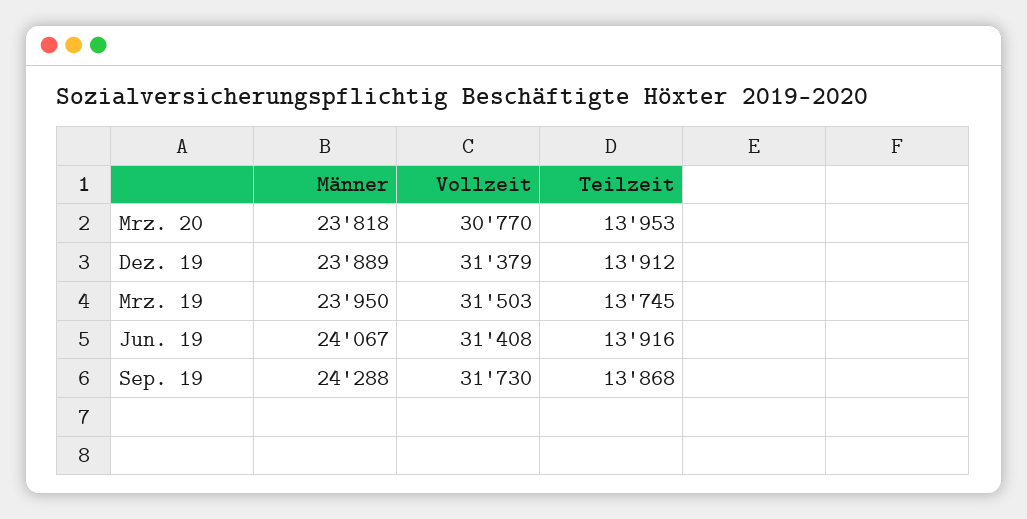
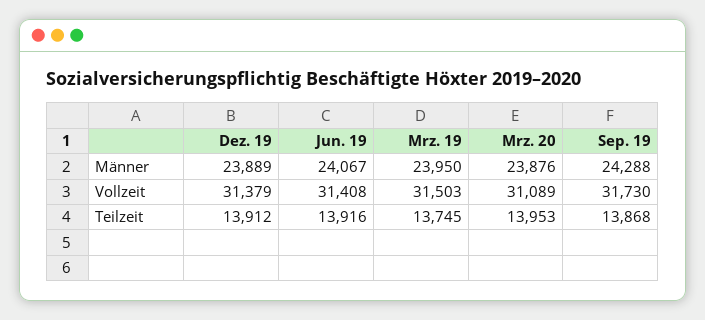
Männer, Mrz. 20: 23818 -> 23876
Vollzeit, Mrz. 20: 30770 -> 31089

